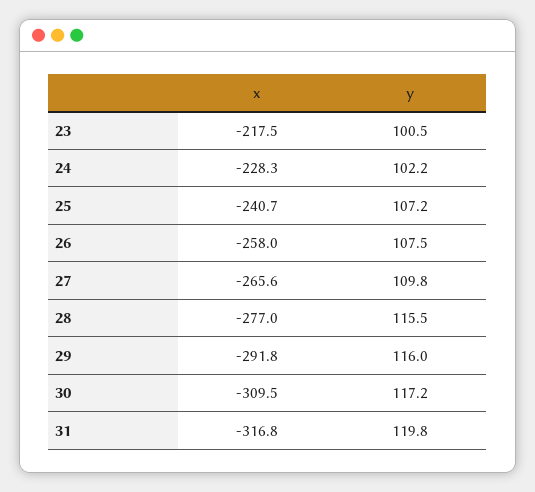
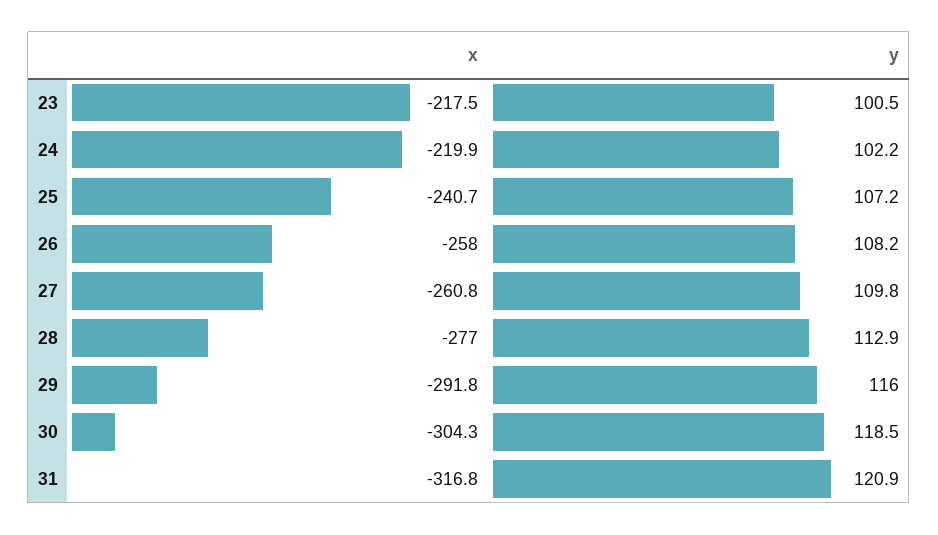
x, 24: -228.3 -> -219.9
y, 26: 107.5 -> 108.2
x, 27: -265.6 -> -260.8
y, 28: 115.5 -> 112.9
x, 30: -309.5 -> -304.3
y, 30: 117.2 -> 118.5
y, 31: 119.8 -> 120.9

